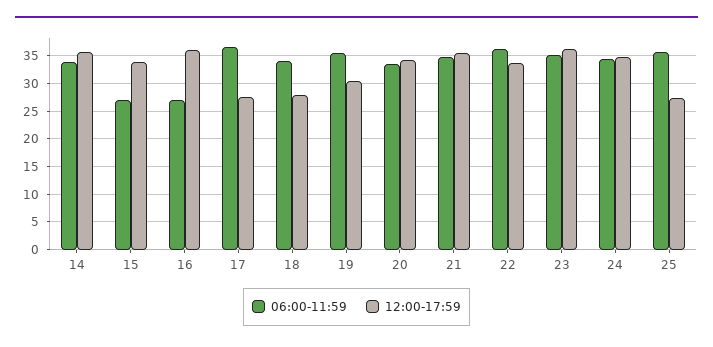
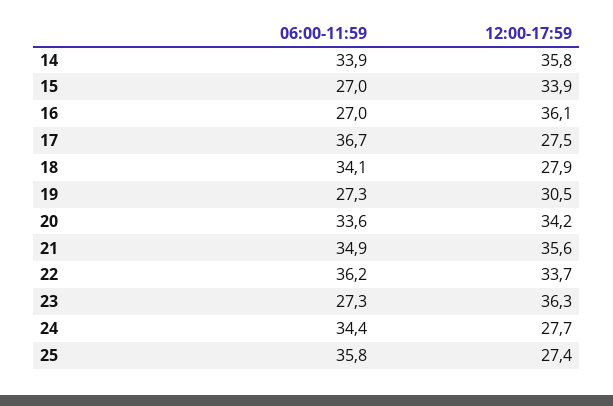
06:00-11:59, 19: 35 -> 27.3
06:00-11:59, 23: 35 -> 27.3
12:00-17:59, 24: 35 -> 27.7

